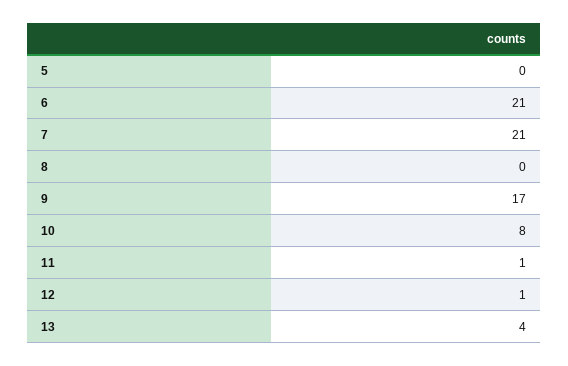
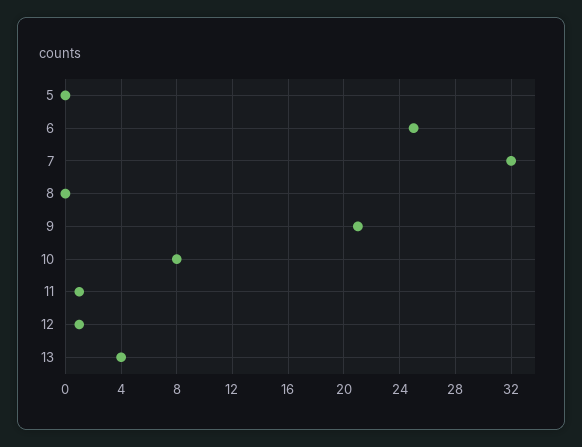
6: 21 -> 25
7: 21 -> 32
9: 17 -> 21

